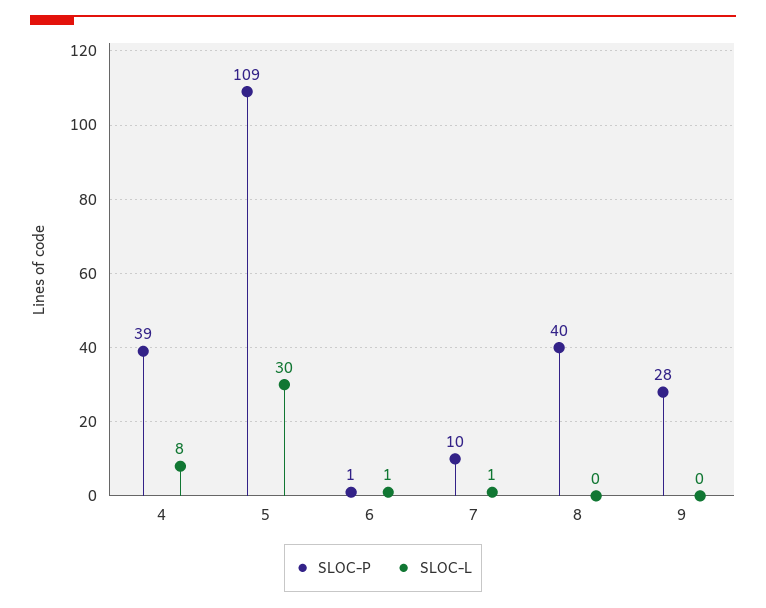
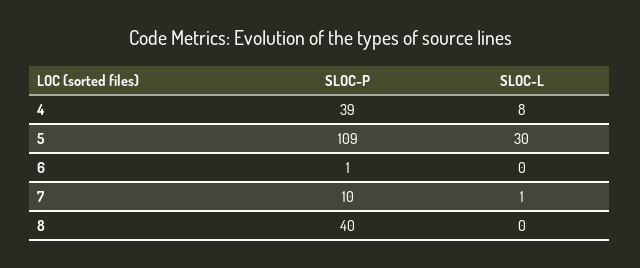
SLOC-L, 6: 1 -> 0
SLOC-P, 9: 28 -> none
SLOC-L, 9: 0 -> none

